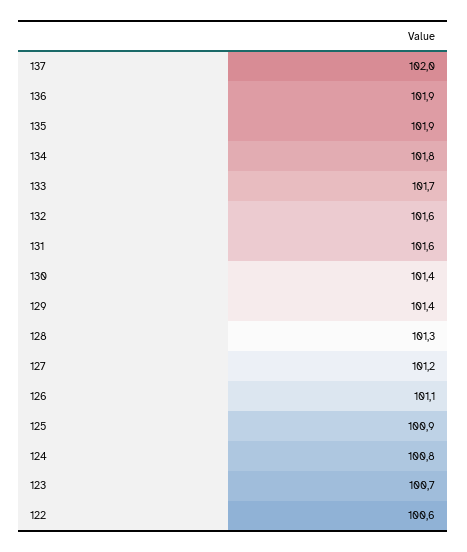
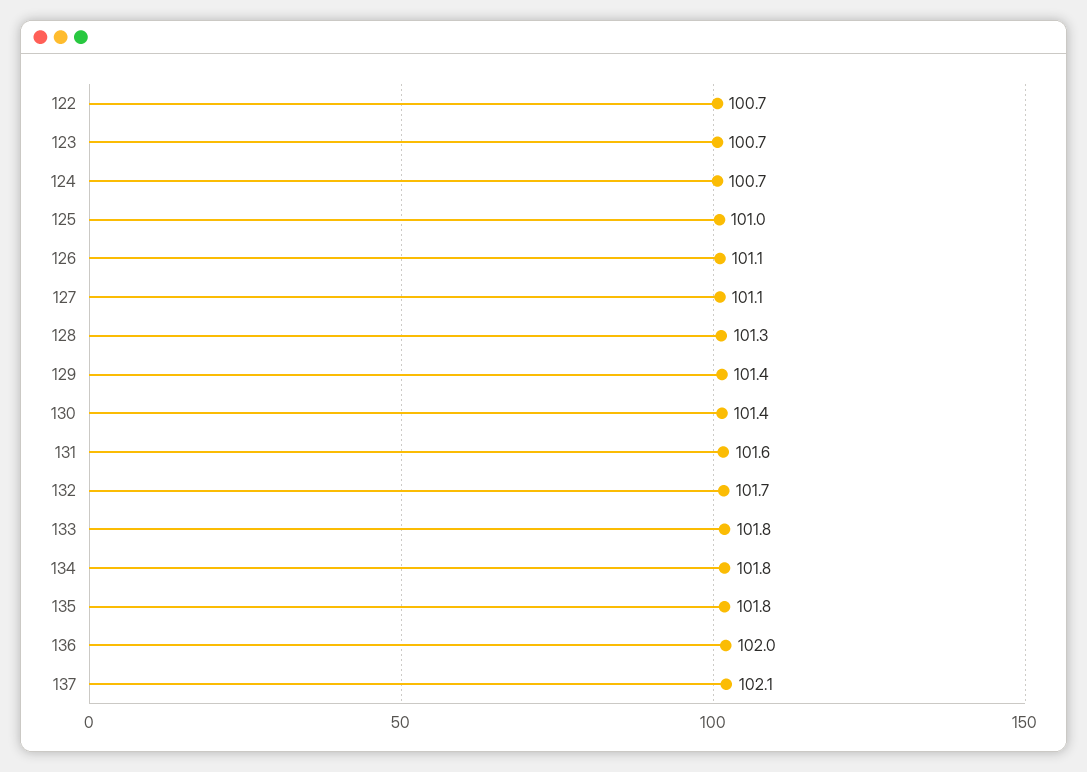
137: 102 -> 102.1
136: 101.9 -> 102
135: 101.9 -> 101.8
133: 101.7 -> 101.8
132: 101.6 -> 101.7
127: 101.2 -> 101.1
125: 100.9 -> 101
124: 100.8 -> 100.7
122: 100.6 -> 100.7

